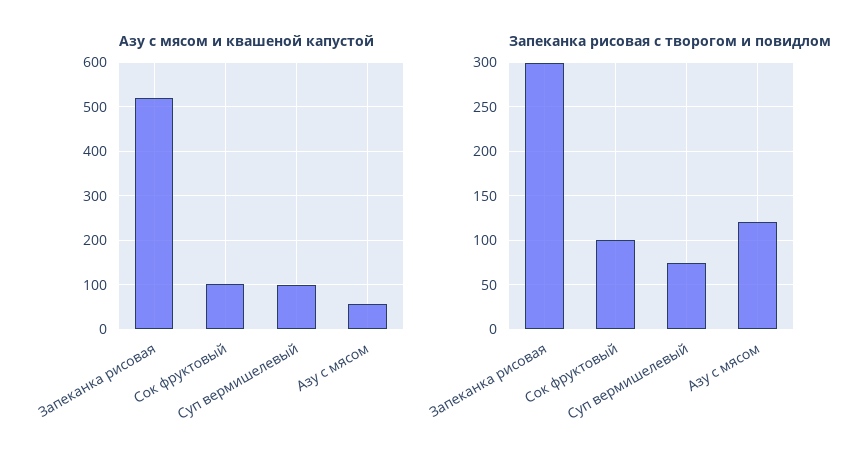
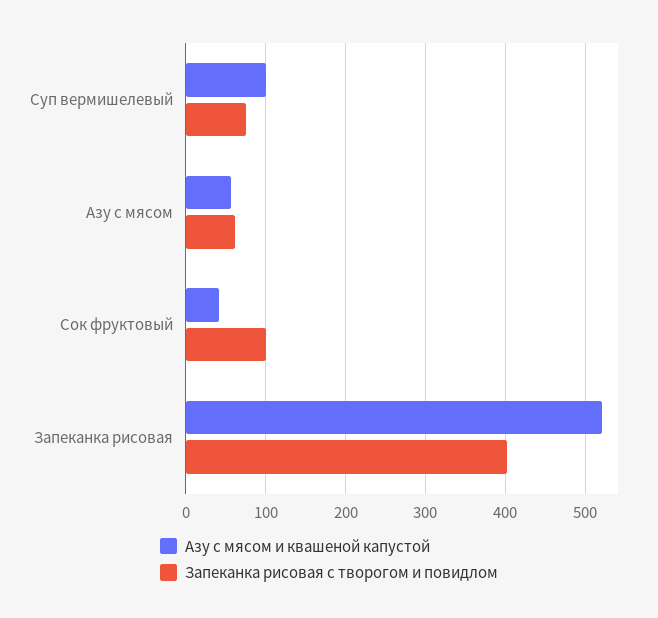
Азу с мясом и квашеной капустой, Сок фруктовый: 100 -> 40
Запеканка рисовая с творогом и повидлом, Запеканка рисовая: 300 -> 400
Запеканка рисовая с творогом и повидлом, Азу с мясом: 120 -> 60

